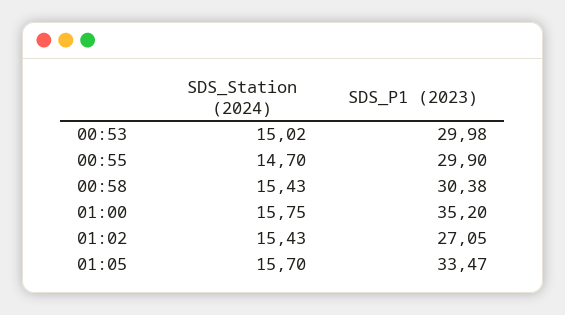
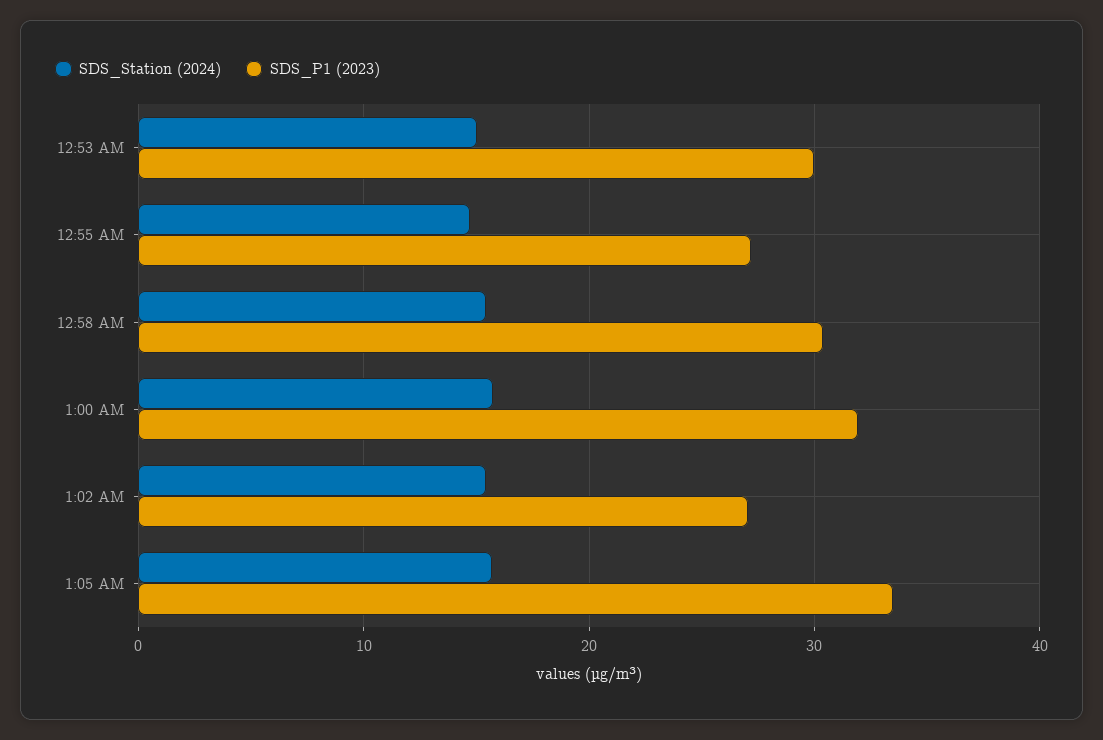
SDS_P1 (2023), 00:55: 29.9 -> 27
SDS_P1 (2023), 01:00: 35.2 -> 32

